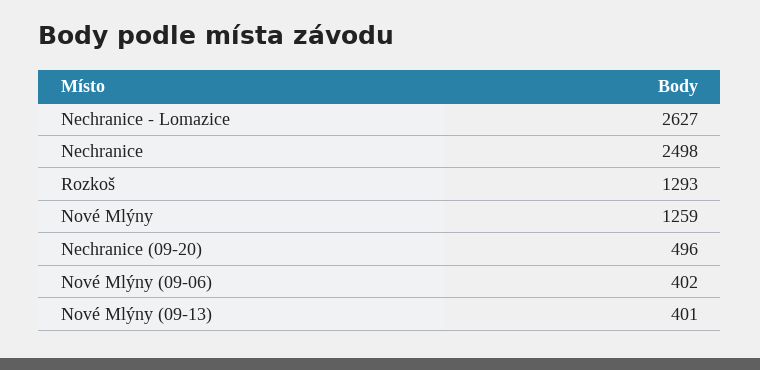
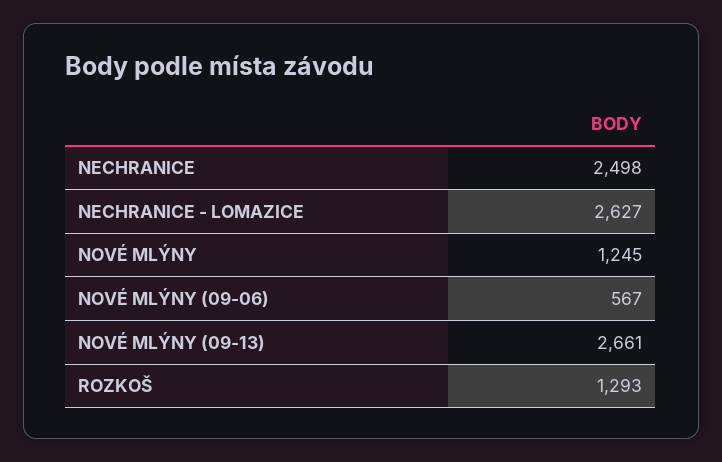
Nové Mlýny: 1259 -> 1245
Nechranice (09-20): 496 -> none
Nové Mlýny (09-06): 402 -> 567
Nové Mlýny (09-13): 401 -> 2661

